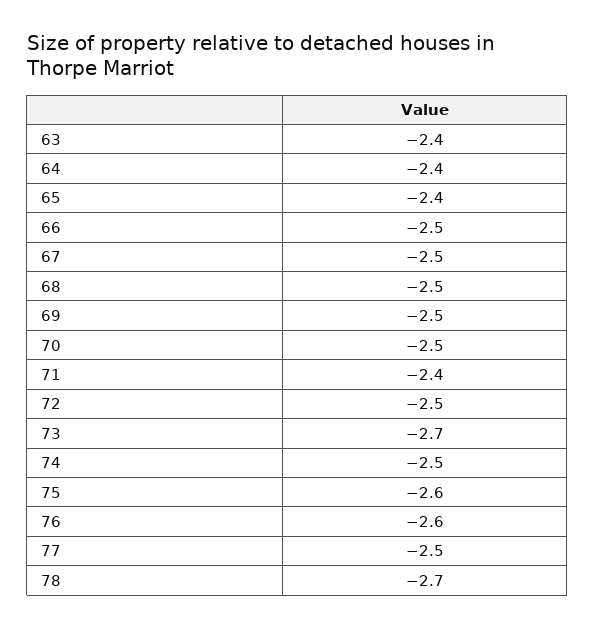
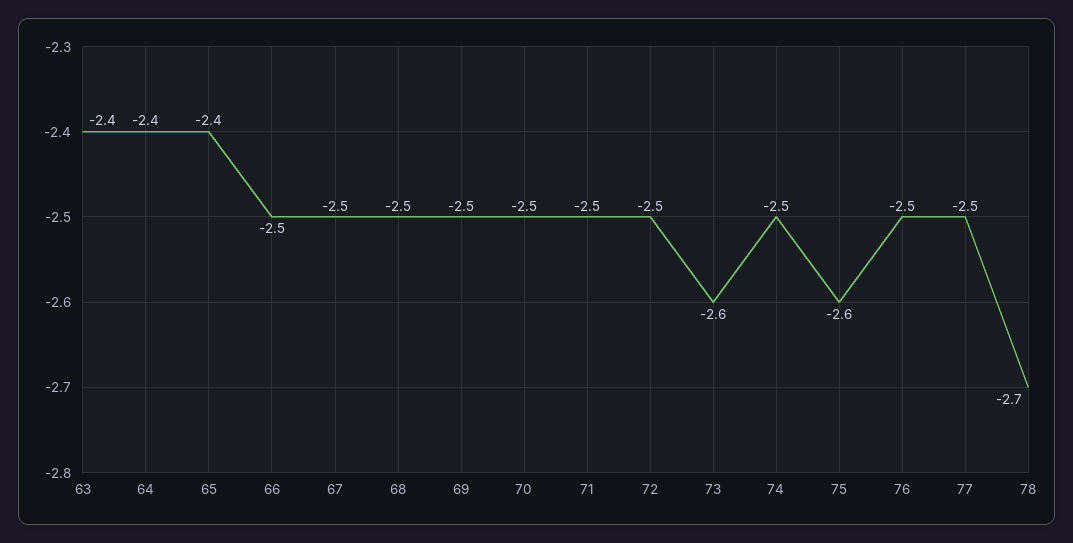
71: -2.4 -> -2.5
73: -2.7 -> -2.6
76: -2.6 -> -2.5

